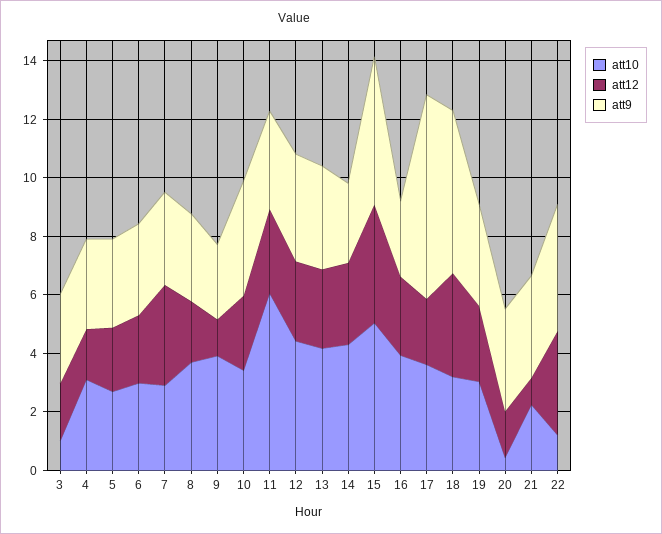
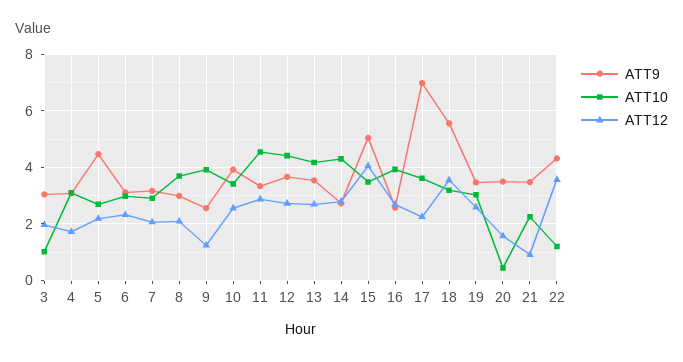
att9, 5: 3 -> 4.5
att12, 7: 3.5 -> 2
att10, 11: 6 -> 4.5
att10, 15: 5 -> 3.5

